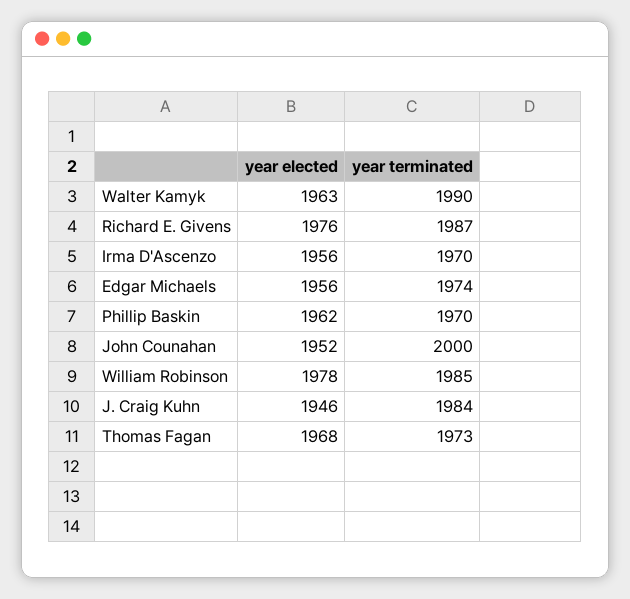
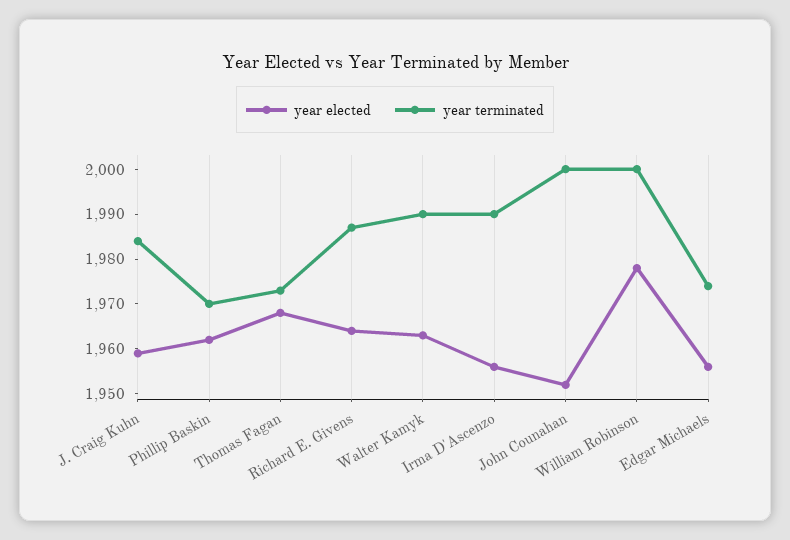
year elected, Richard E. Givens: 1976 -> 1965
year terminated, Irma D'Ascenzo: 1970 -> 1990
year terminated, William Robinson: 1985 -> 2000
year elected, J. Craig Kuhn: 1946 -> 1960

